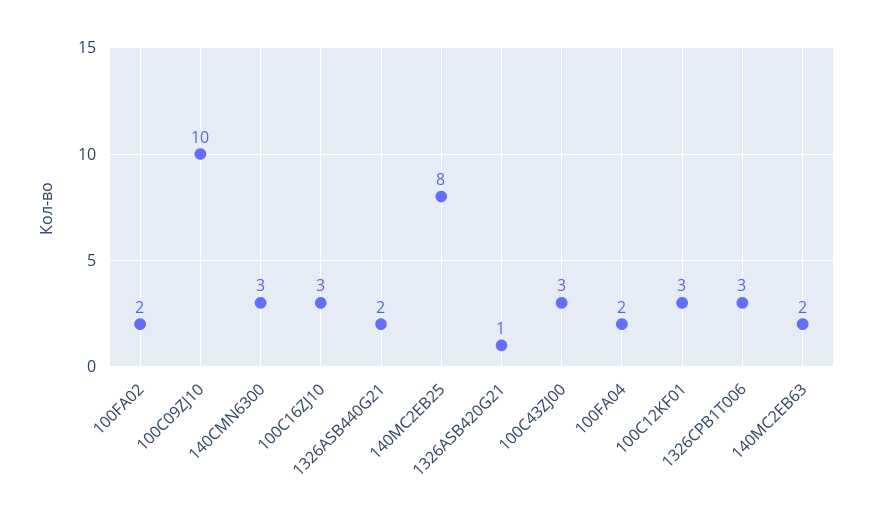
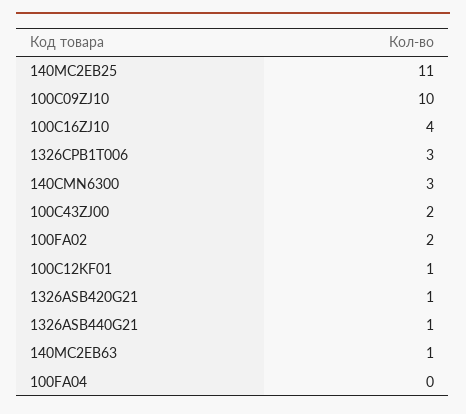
100C16ZJ10: 3 -> 4
1326ASB440G21: 2 -> 1
140MC2EB25: 8 -> 11
100C43ZJ00: 3 -> 2
100FA04: 2 -> 0
100C12KF01: 3 -> 1
140MC2EB63: 2 -> 1

